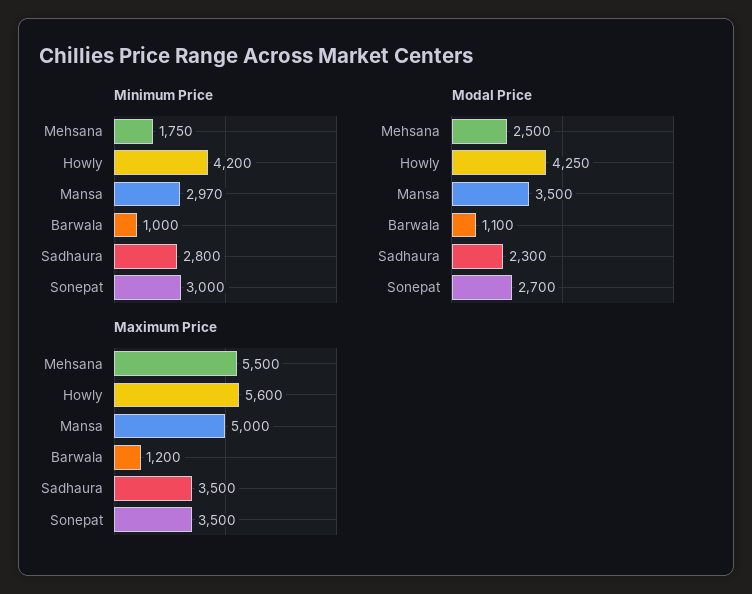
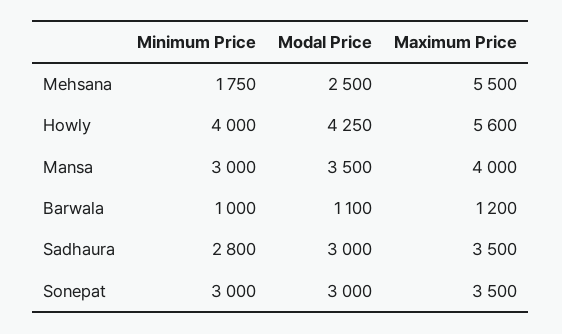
Minimum Price, Howly: 4200 -> 4000
Minimum Price, Mansa: 2970 -> 3000
Modal Price, Sadhaura: 2300 -> 3000
Modal Price, Sonepat: 2700 -> 3000
Maximum Price, Mansa: 5000 -> 4000

